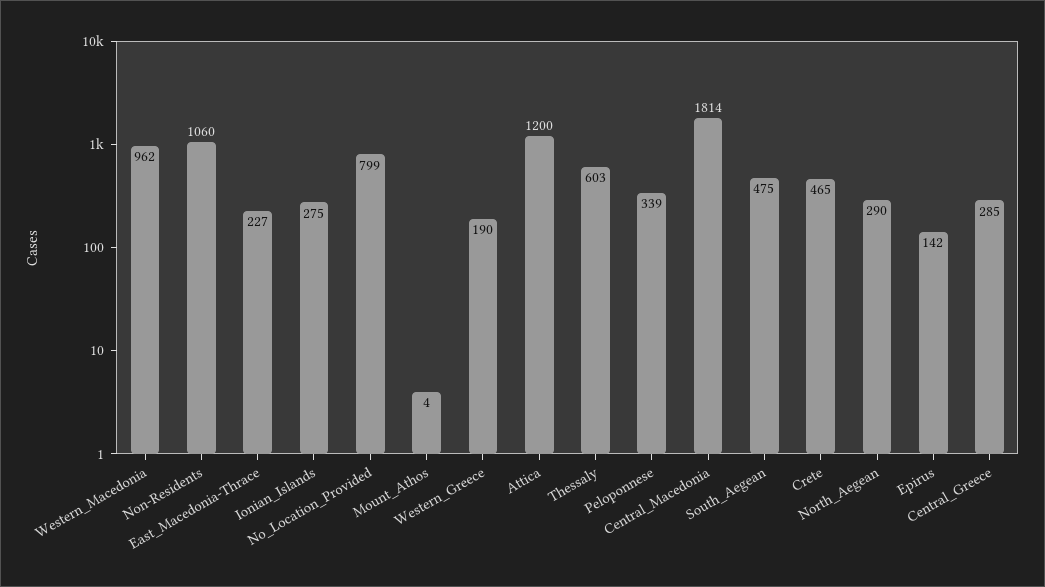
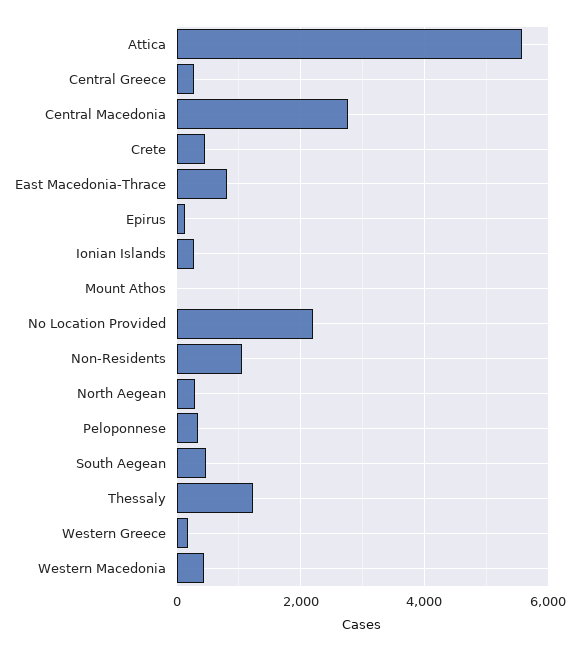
Western_Macedonia: 962 -> 400
East_Macedonia-Thrace: 227 -> 800
No_Location_Provided: 799 -> 2200
Attica: 1200 -> 5600
Thessaly: 603 -> 1200
Central_Macedonia: 1814 -> 2800

